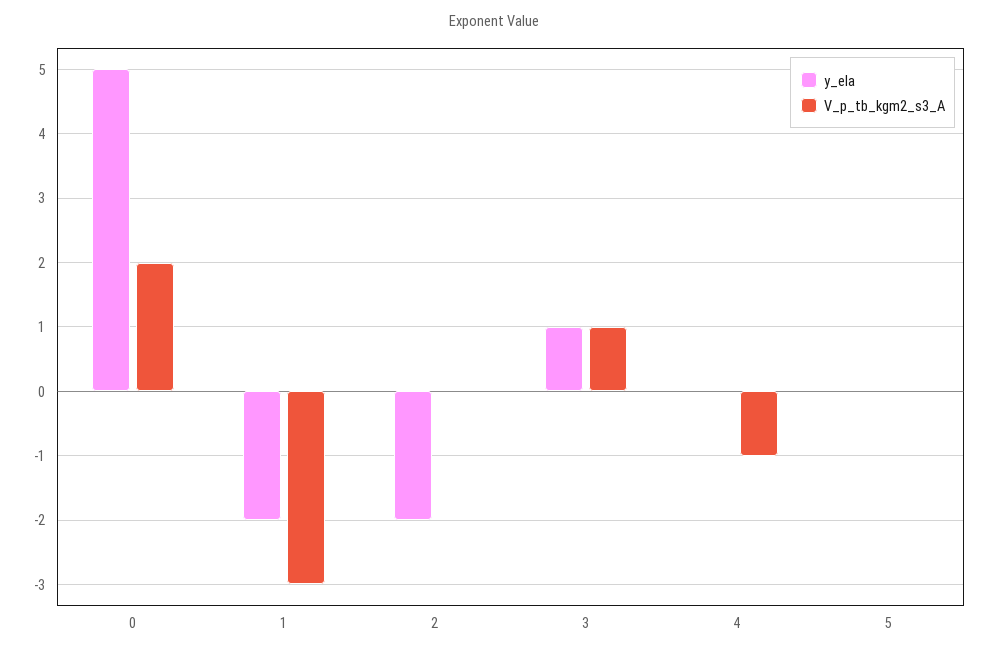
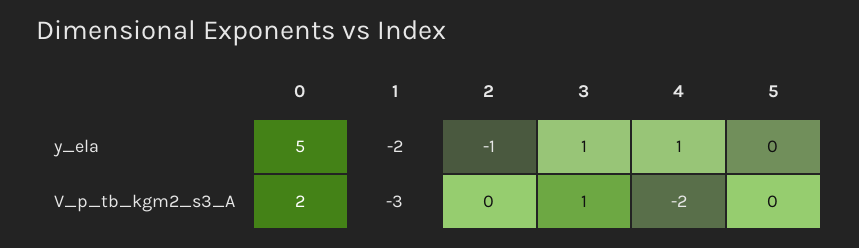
y_ela, 2: -2 -> -1
y_ela, 4: 0 -> 1
V_p_tb_kgm2_s3_A, 4: -1 -> -2

